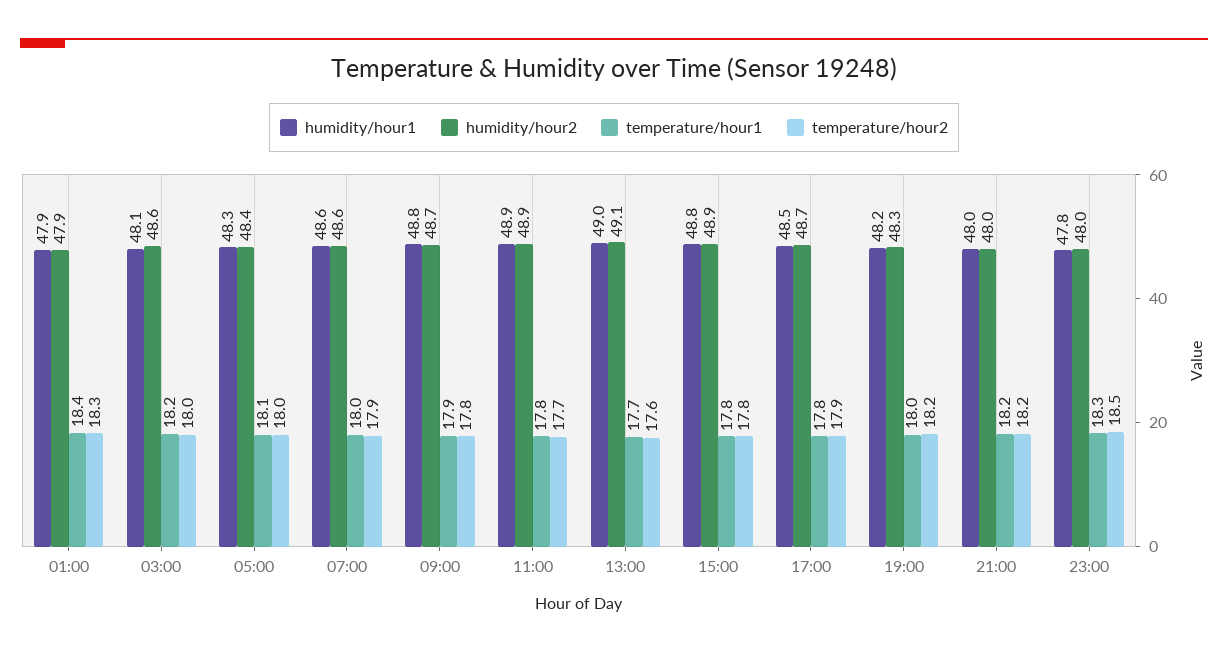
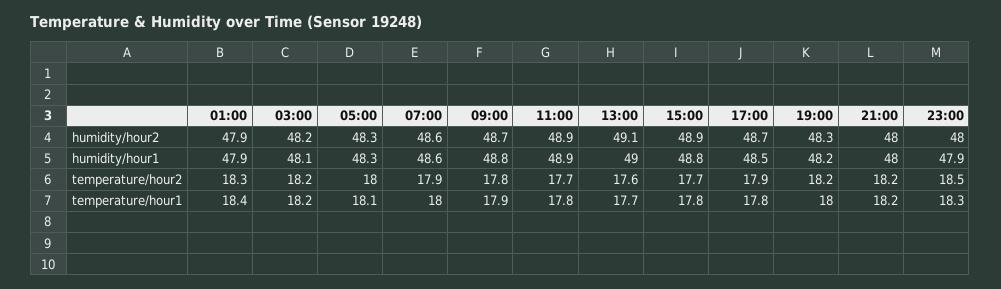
humidity/hour2, 03:00: 48.6 -> 48.2
temperature/hour2, 03:00: 18 -> 18.2
humidity/hour2, 05:00: 48.4 -> 48.3
temperature/hour2, 15:00: 17.8 -> 17.7
humidity/hour1, 23:00: 47.8 -> 47.9

